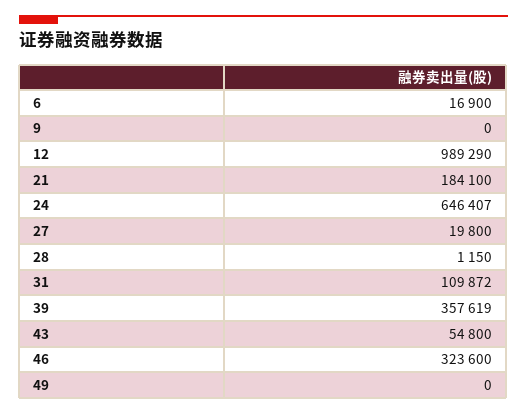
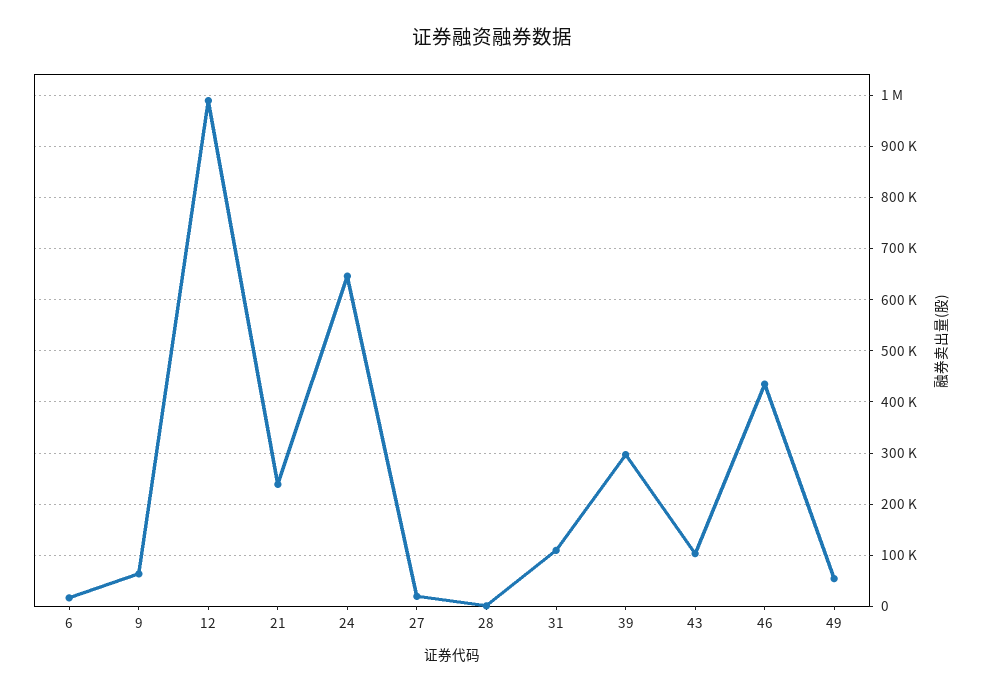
9: 0 -> 60000
21: 184100 -> 240000
39: 357619 -> 300000
43: 54800 -> 100000
46: 323600 -> 440000
49: 0 -> 60000

